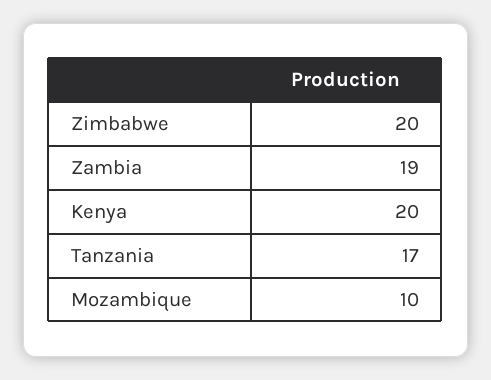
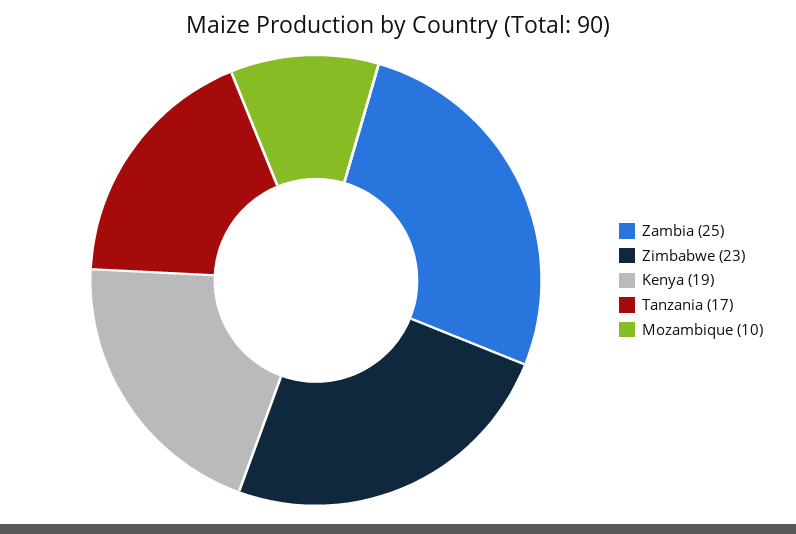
Zimbabwe: 20 -> 23
Zambia: 19 -> 25
Kenya: 20 -> 19

